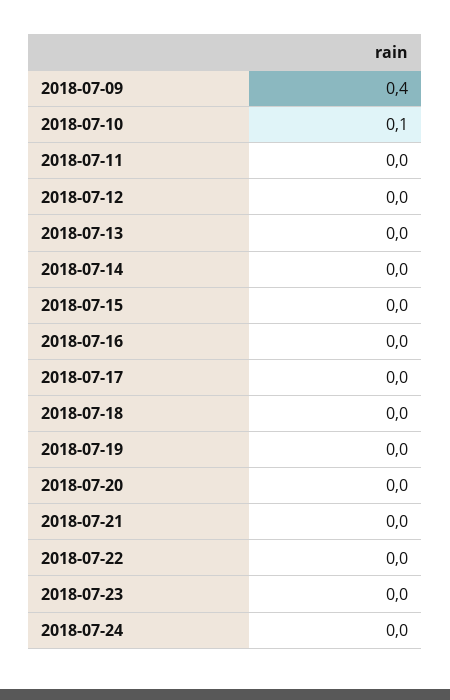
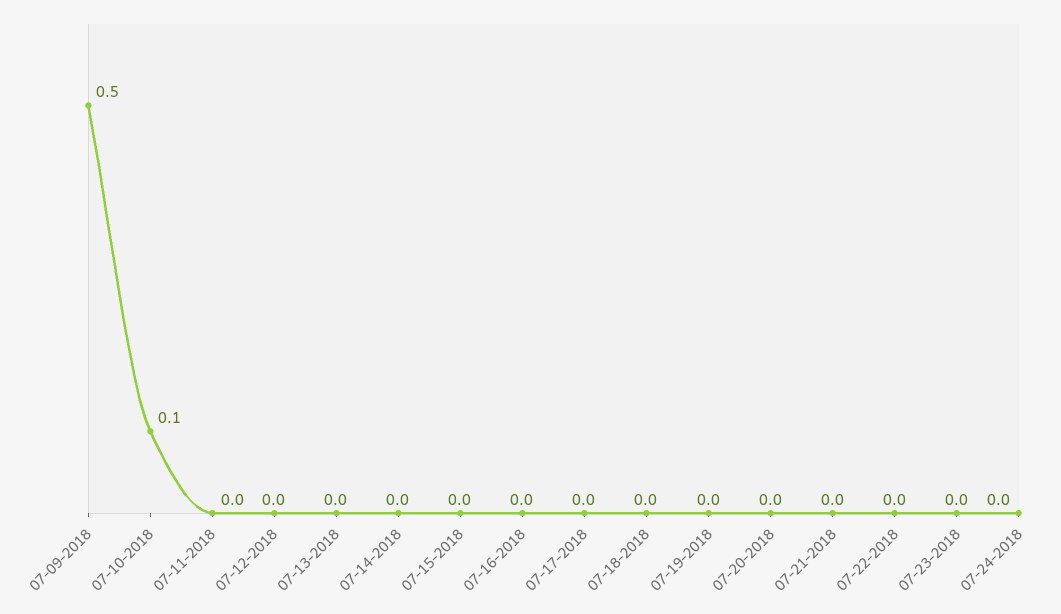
2018-07-09: 0.4 -> 0.5

